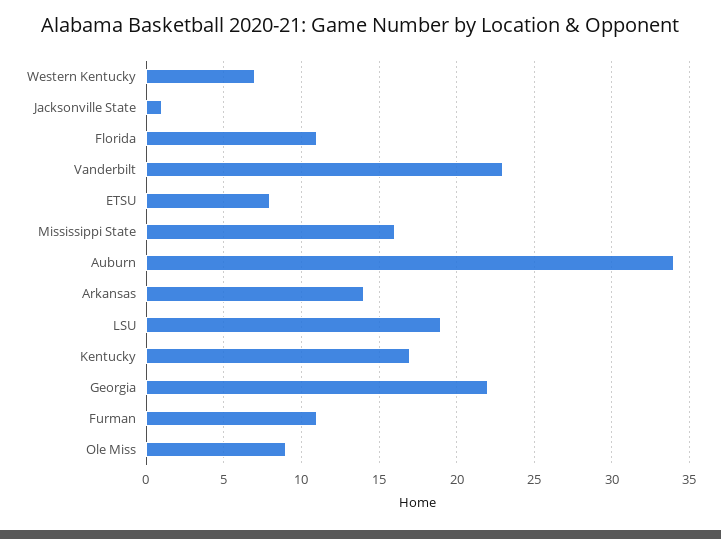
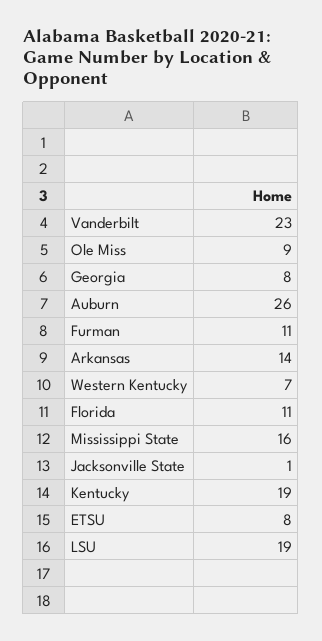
Auburn: 34 -> 26
Kentucky: 17 -> 19
Georgia: 22 -> 8

